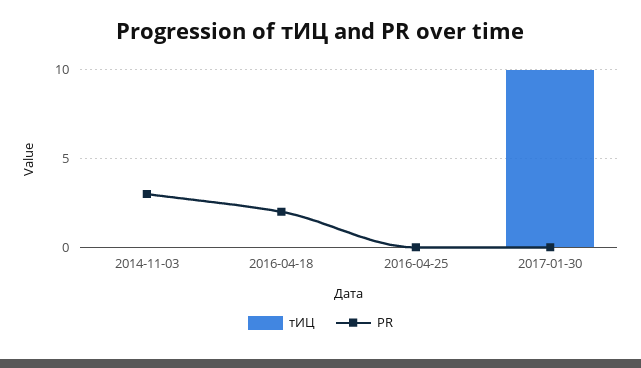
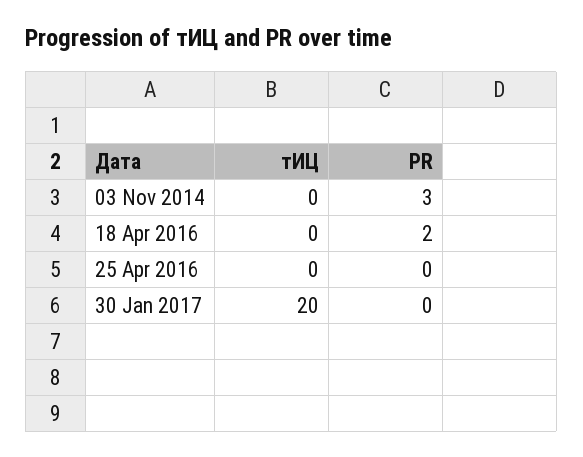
тИЦ, 2017-01-30: 10 -> 20

